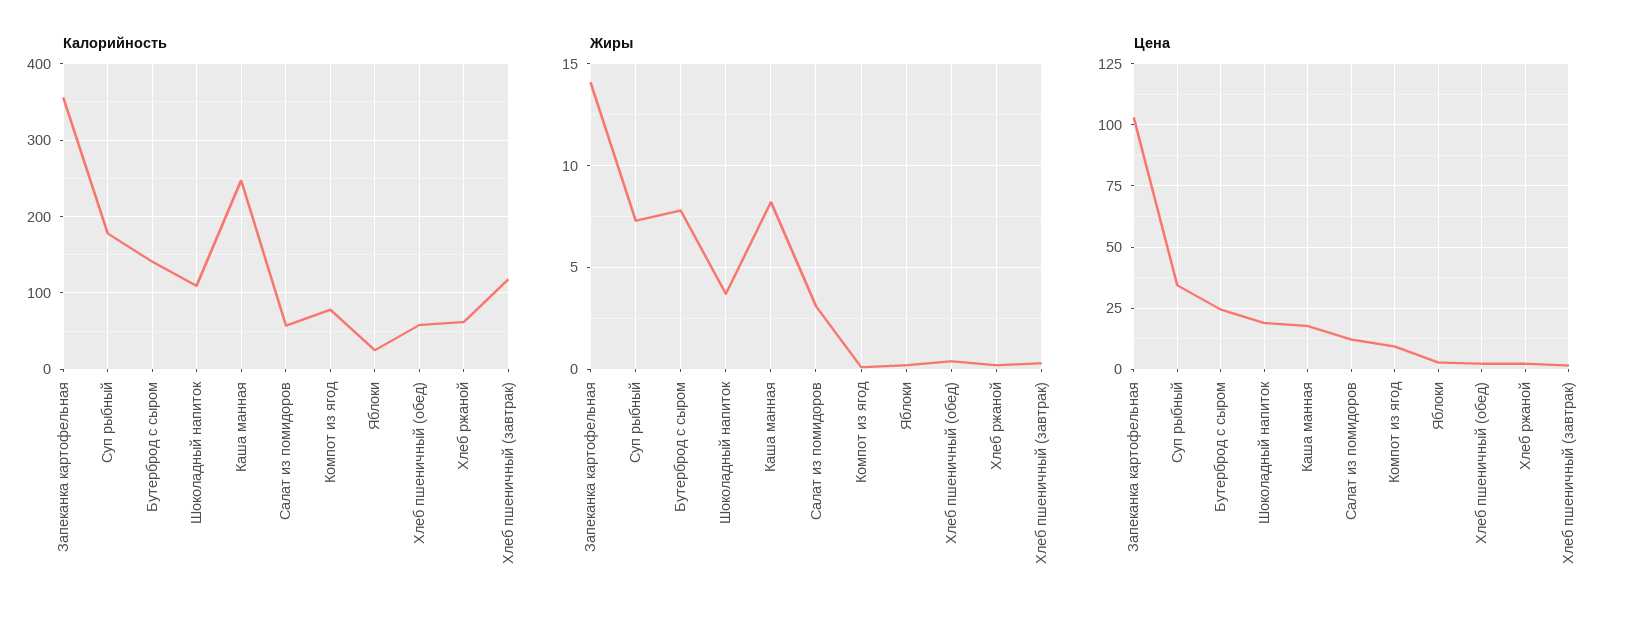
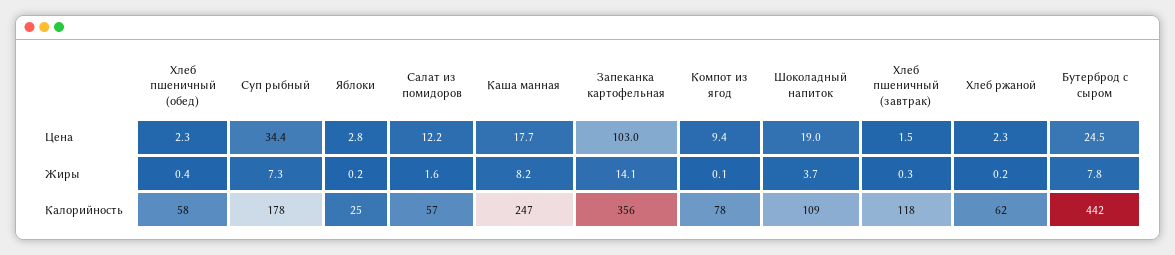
Калорийность, Бутерброд с сыром: 140 -> 442
Жиры, Салат из помидоров: 3 -> 1.6

